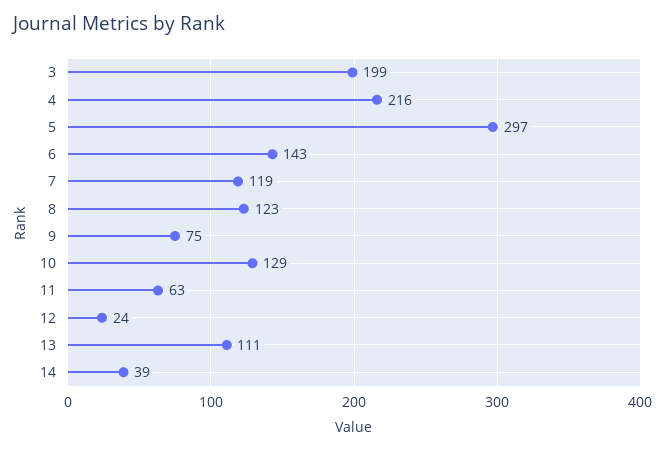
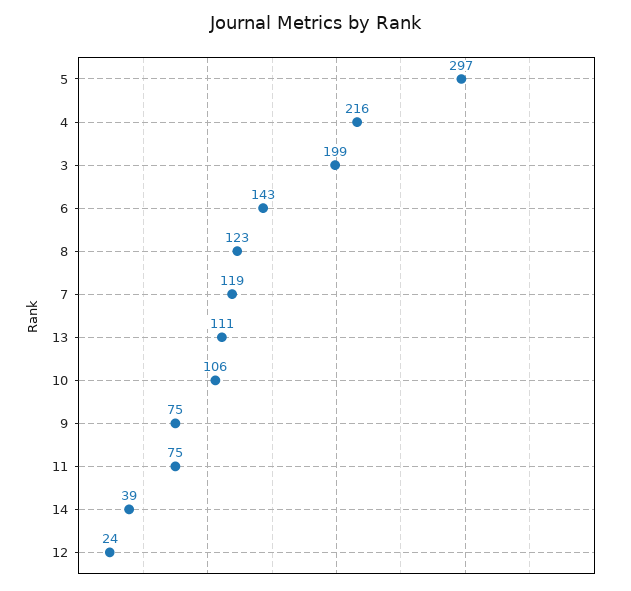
10: 129 -> 106
11: 63 -> 75

